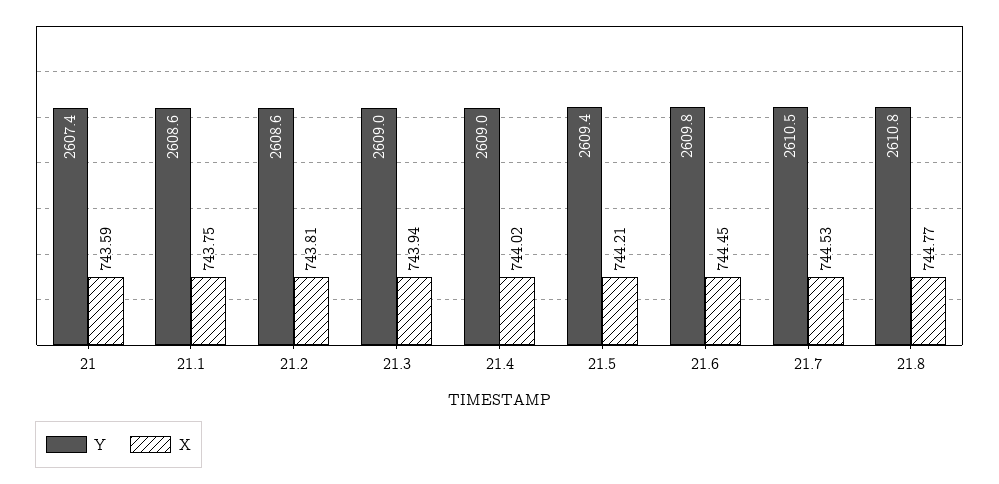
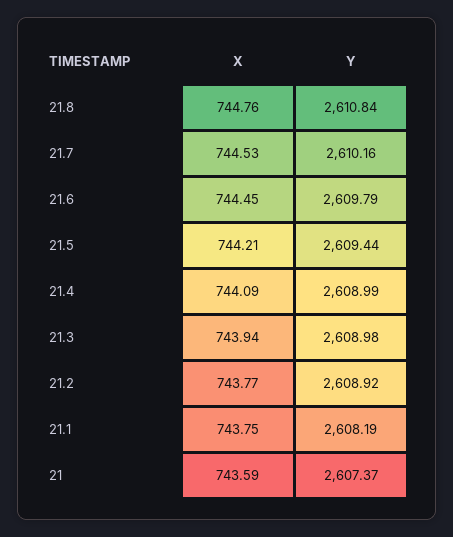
Y, 21.1: 2608.6 -> 2608.19
Y, 21.2: 2608.6 -> 2608.92
X, 21.2: 743.81 -> 743.77
X, 21.4: 744.02 -> 744.09
Y, 21.7: 2610.5 -> 2610.16
X, 21.8: 744.77 -> 744.76

